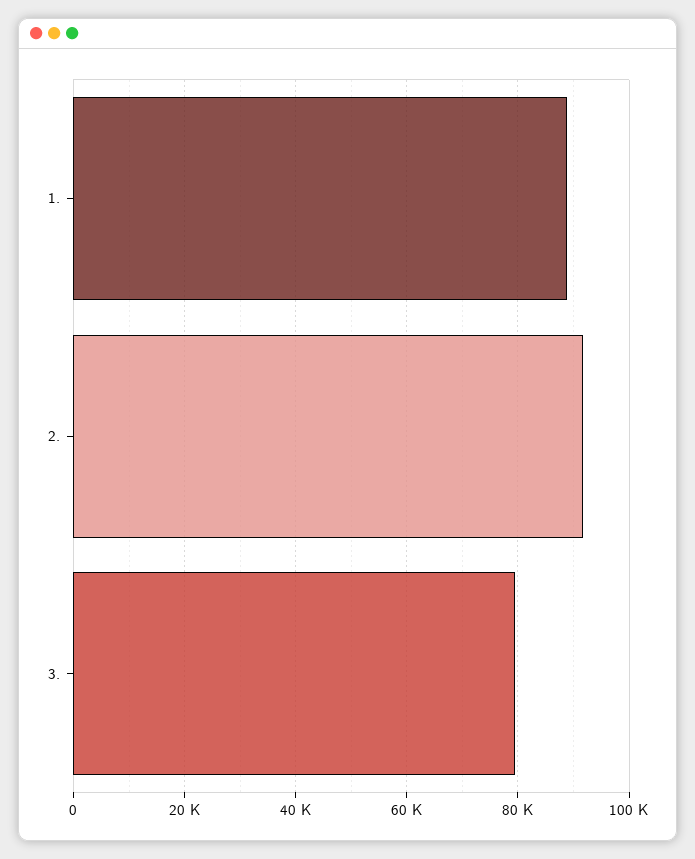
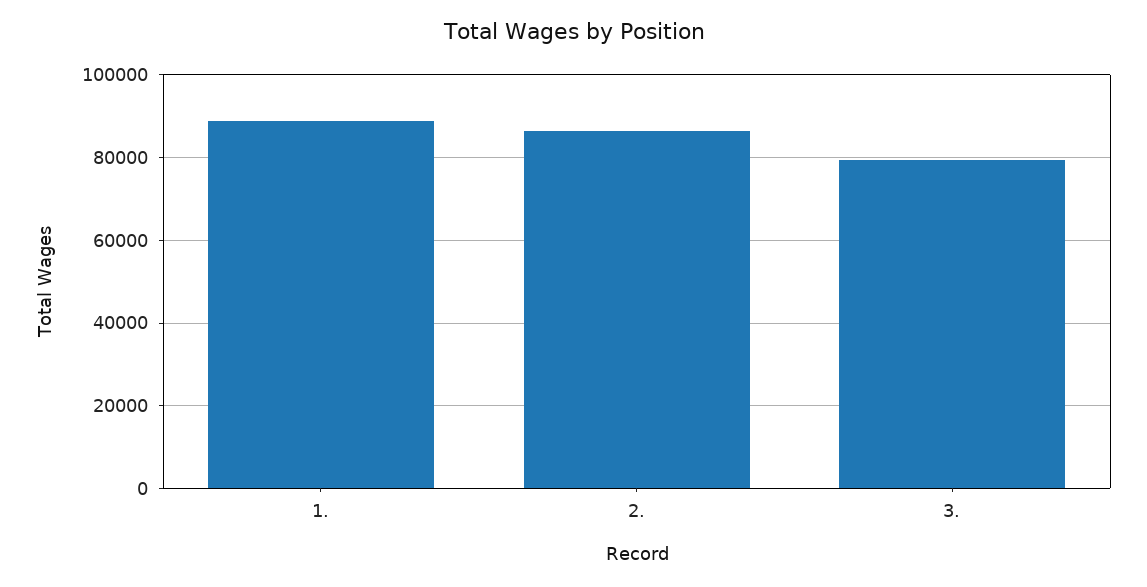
2.: 92000 -> 86000

